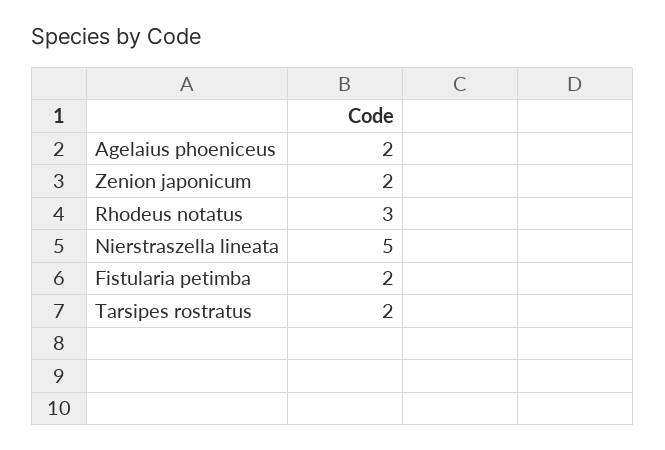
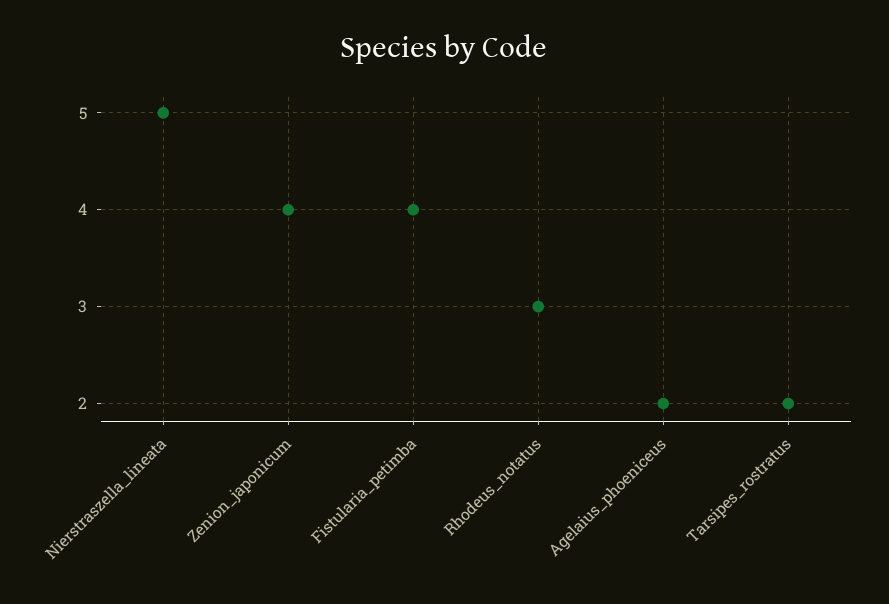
Zenion japonicum: 2 -> 4
Fistularia petimba: 2 -> 4

